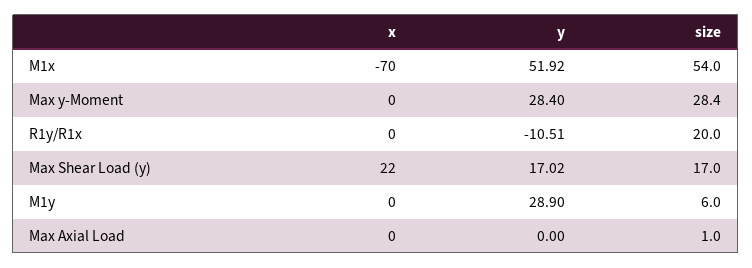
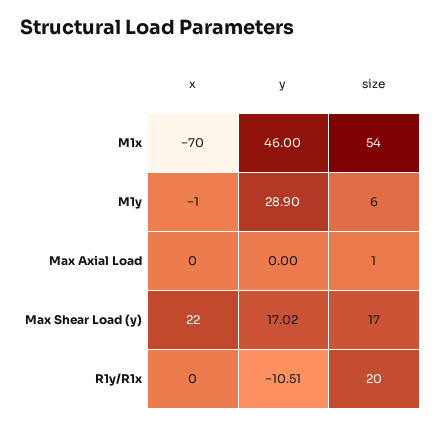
y, M1x: 51.92 -> 46
x, Max y-Moment: 0 -> none
y, Max y-Moment: 28.4 -> none
size, Max y-Moment: 28.4 -> none
x, M1y: 0 -> -1

